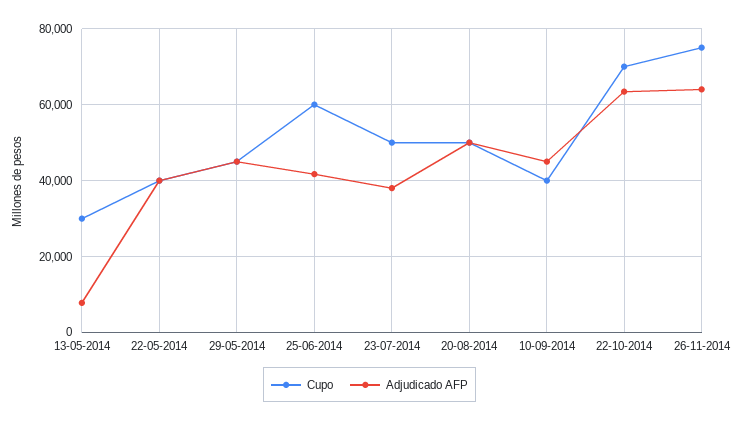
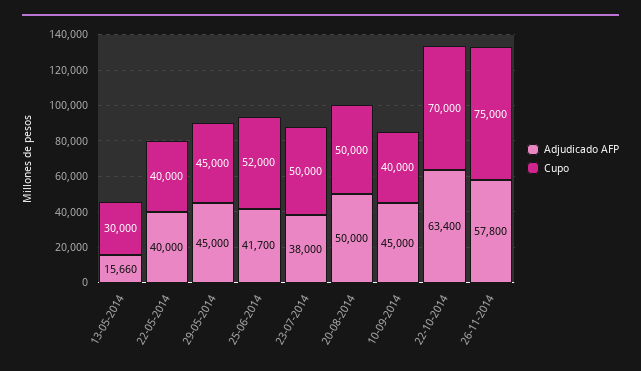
Adjudicado AFP, 13-05-2014: 8000 -> 15660
Cupo, 25-06-2014: 60000 -> 52000
Adjudicado AFP, 26-11-2014: 64000 -> 57800

